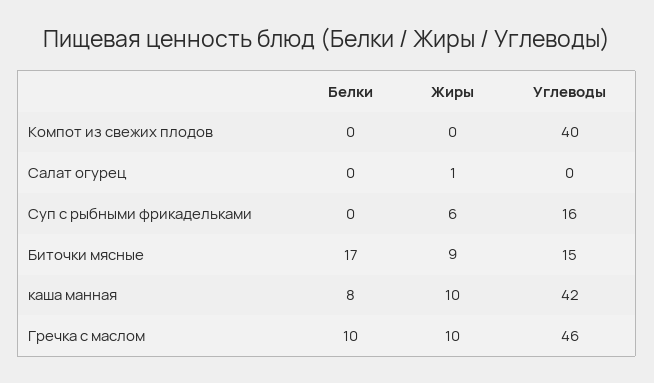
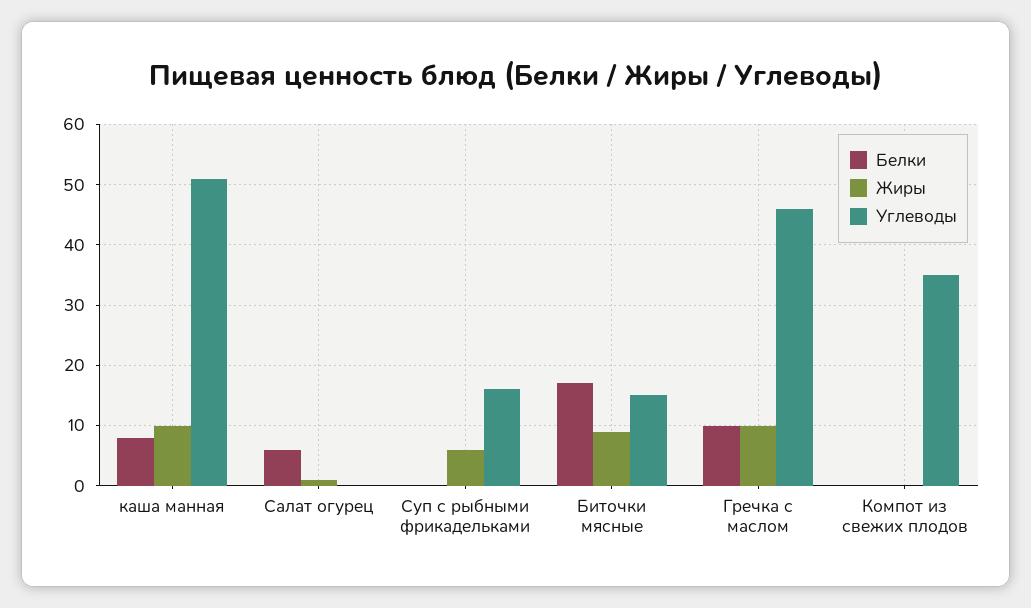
Углеводы, Компот из свежих плодов: 40 -> 35
Белки, Салат огурец: 0 -> 6
Углеводы, каша манная: 42 -> 51

